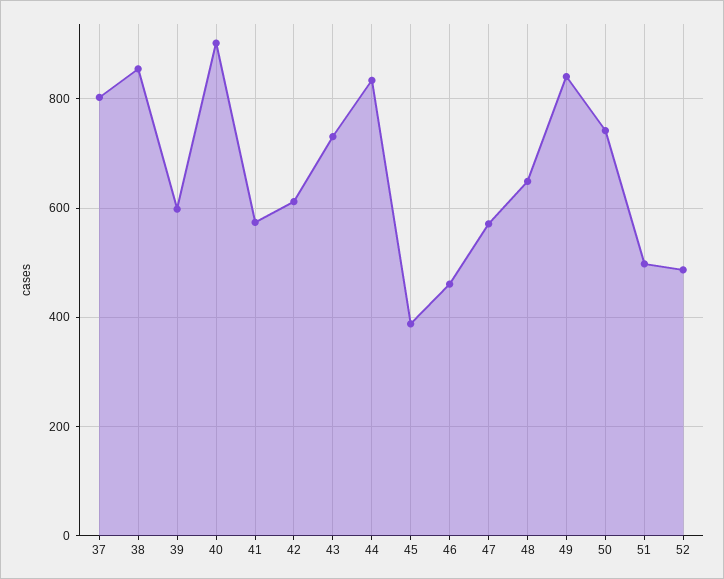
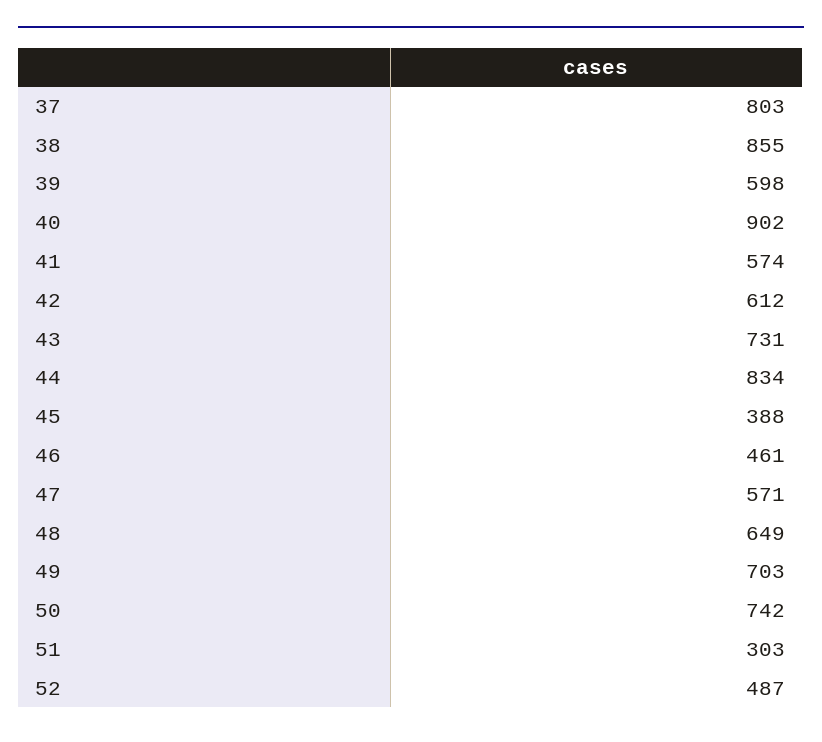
49: 840 -> 703
51: 500 -> 303

